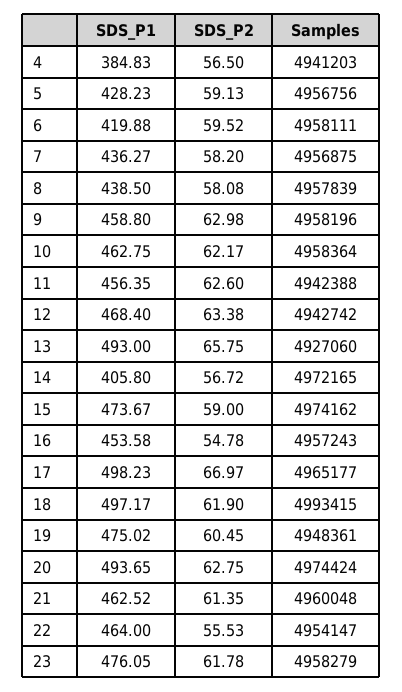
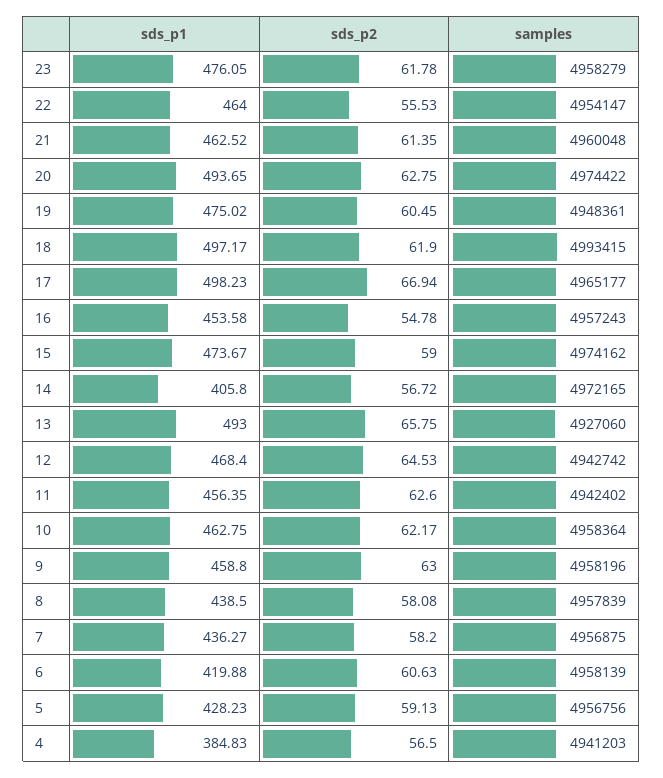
SDS_P2, 6: 59.52 -> 60.63
Samples, 6: 4958111 -> 4958139
SDS_P2, 9: 62.98 -> 63
Samples, 11: 4942388 -> 4942402
SDS_P2, 12: 63.38 -> 64.53
SDS_P2, 17: 66.97 -> 66.94
Samples, 20: 4974424 -> 4974422

